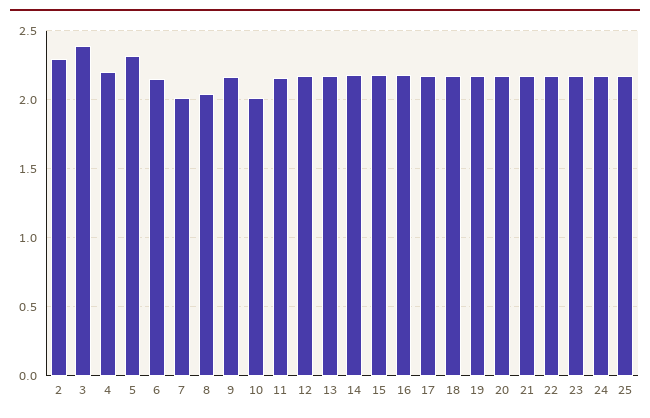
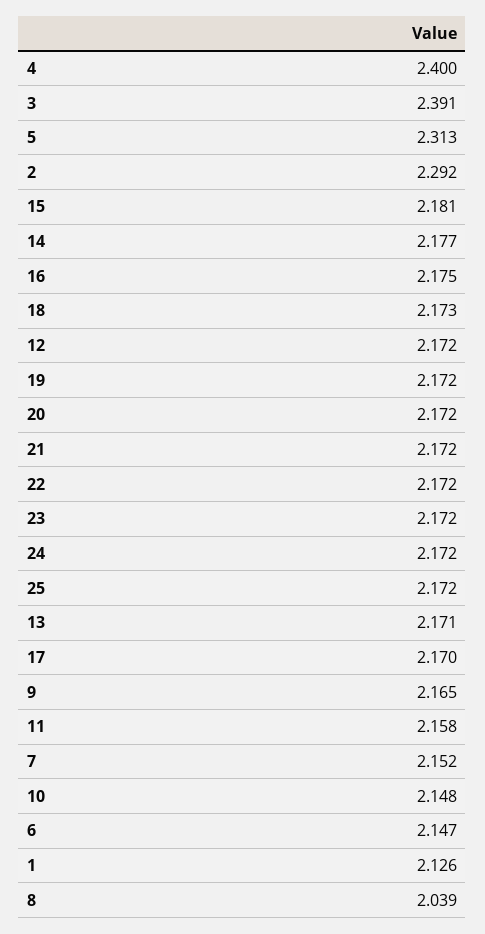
4: 2.2 -> 2.4
7: 2 -> 2.152
10: 2 -> 2.148
1: none -> 2.126

